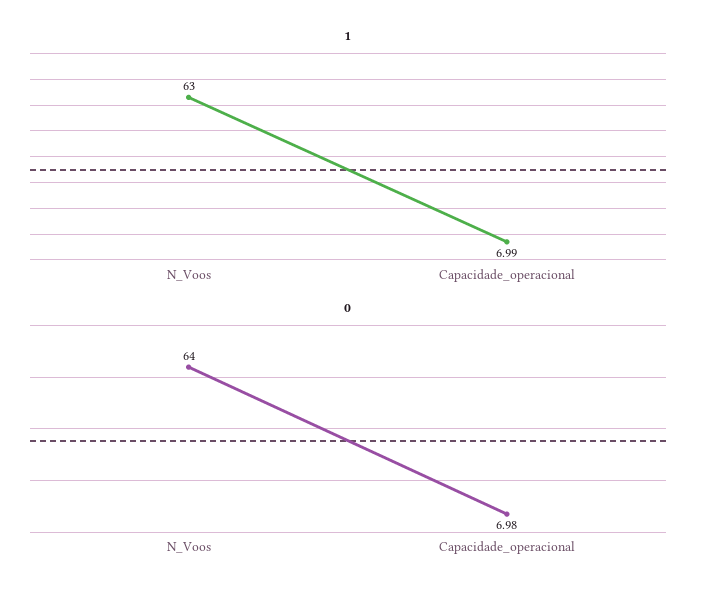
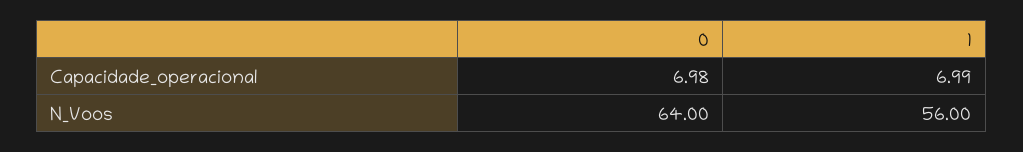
1, N_Voos: 63 -> 56

